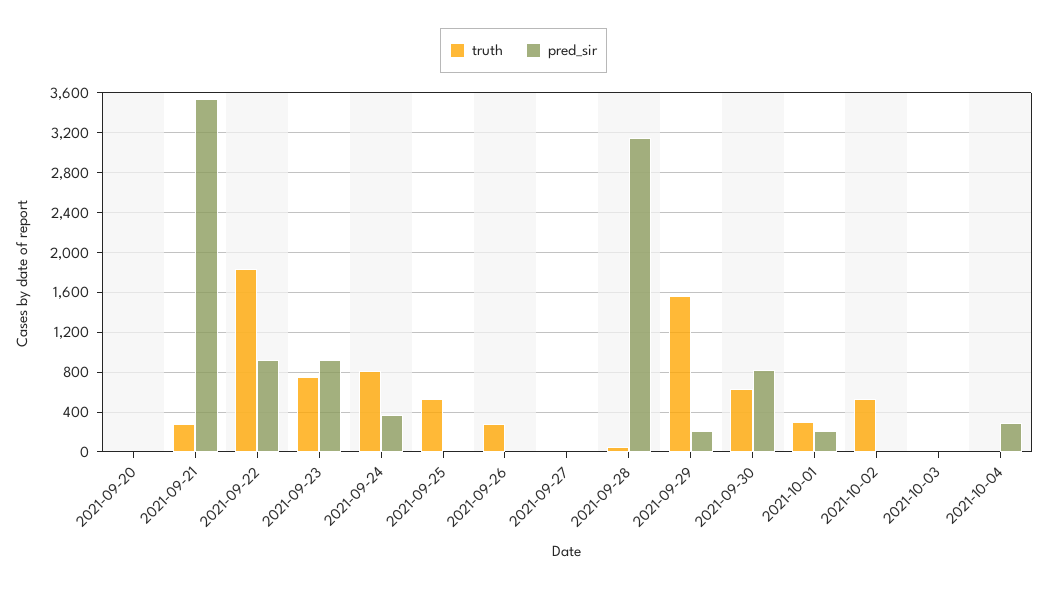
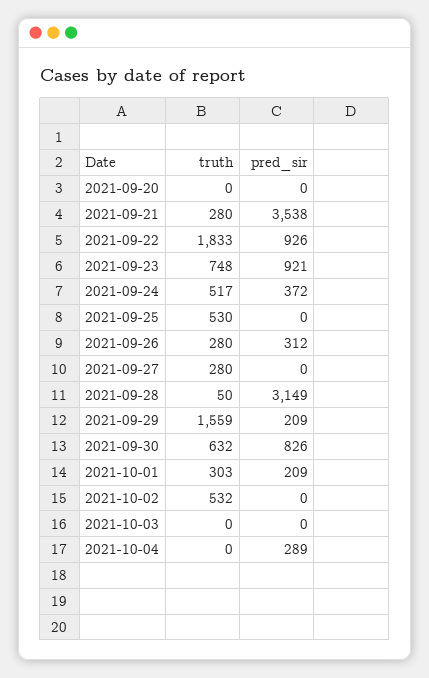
truth, 2021-09-24: 800 -> 517
pred_sir, 2021-09-26: 0 -> 312
truth, 2021-09-27: 0 -> 280

